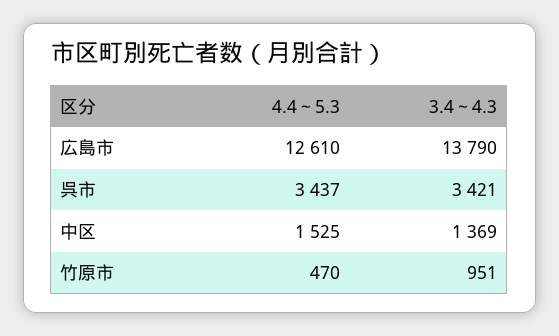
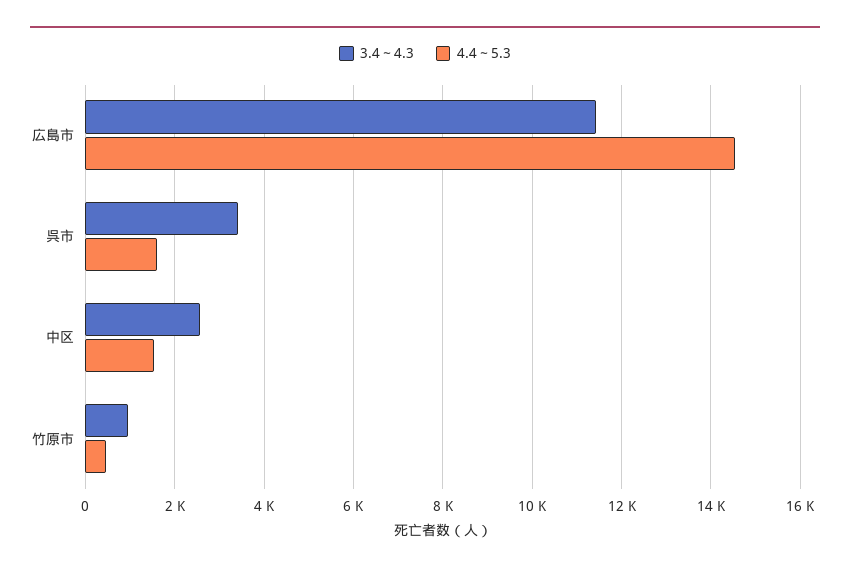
4.4～5.3, 広島市: 12610 -> 14600
3.4～4.3, 広島市: 13790 -> 11400
4.4～5.3, 呉市: 3437 -> 1600
3.4～4.3, 中区: 1369 -> 2600

